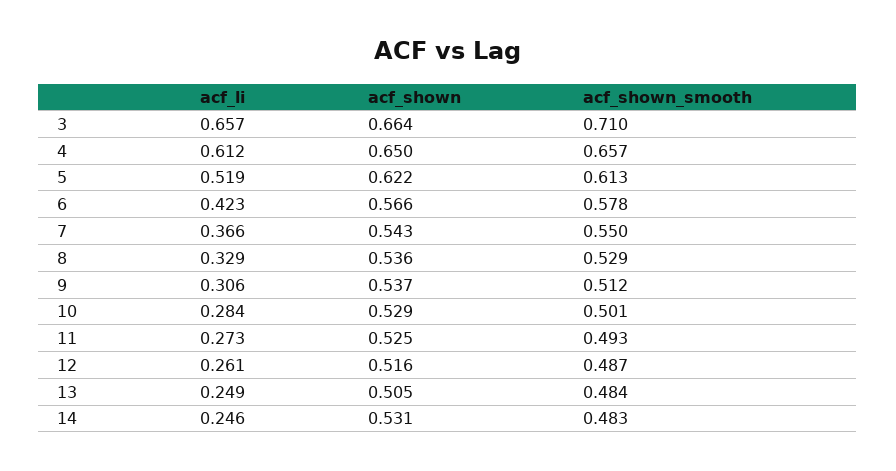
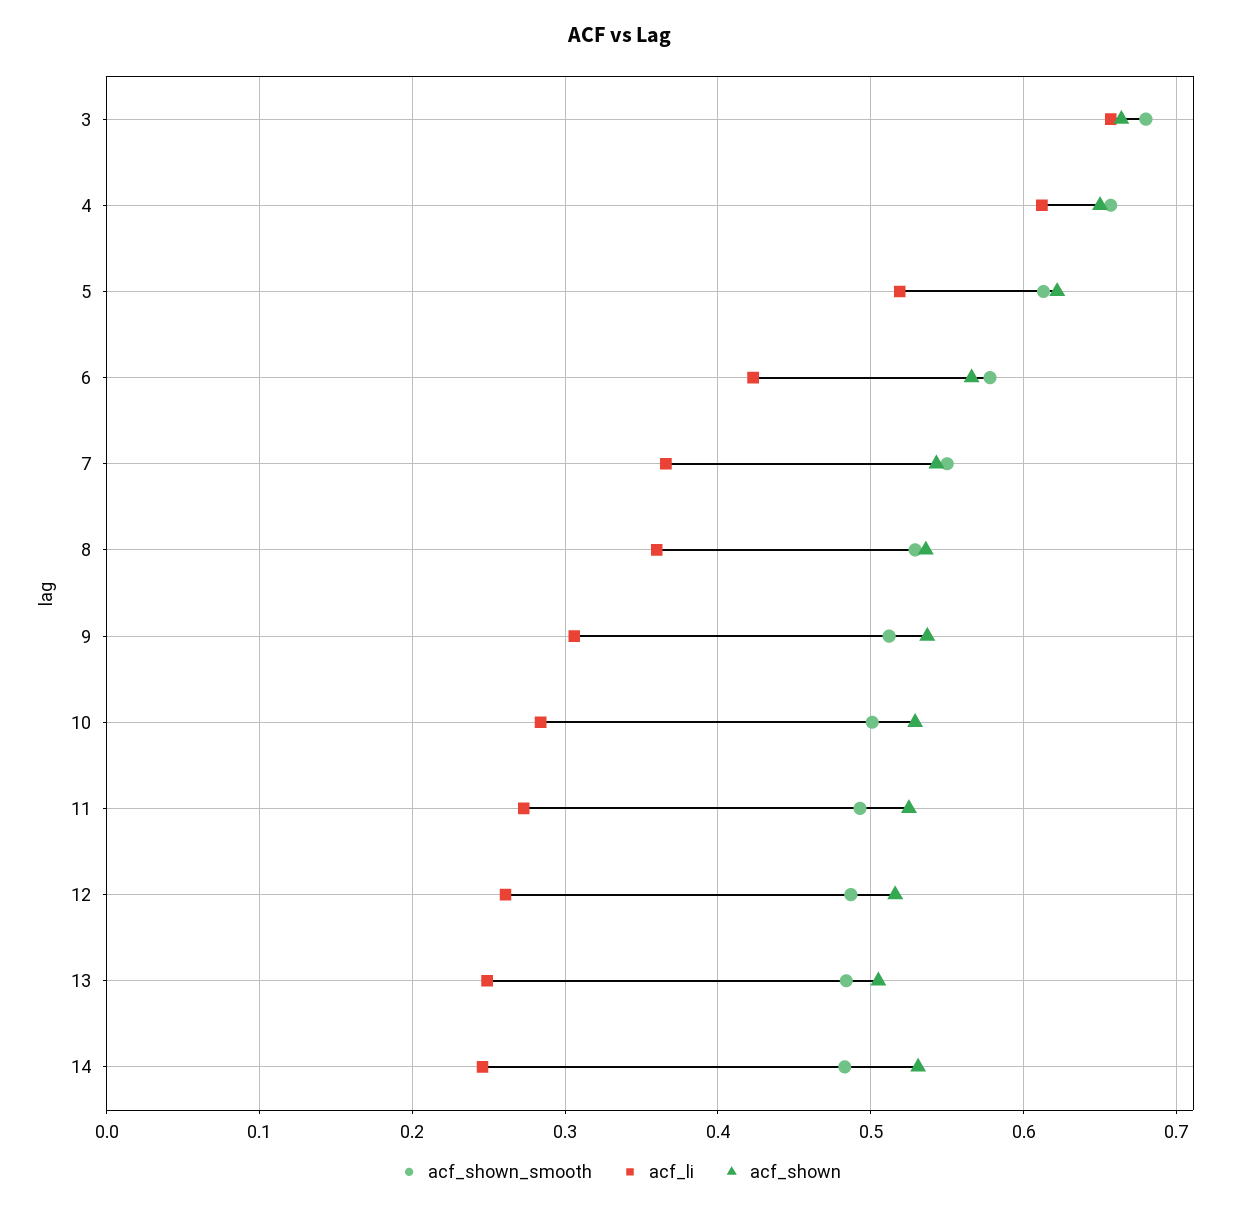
acf_shown_smooth, 3: 0.71 -> 0.68
acf_li, 8: 0.329 -> 0.36

